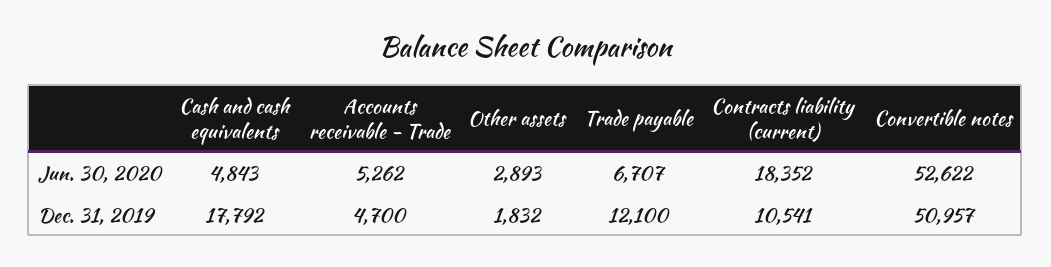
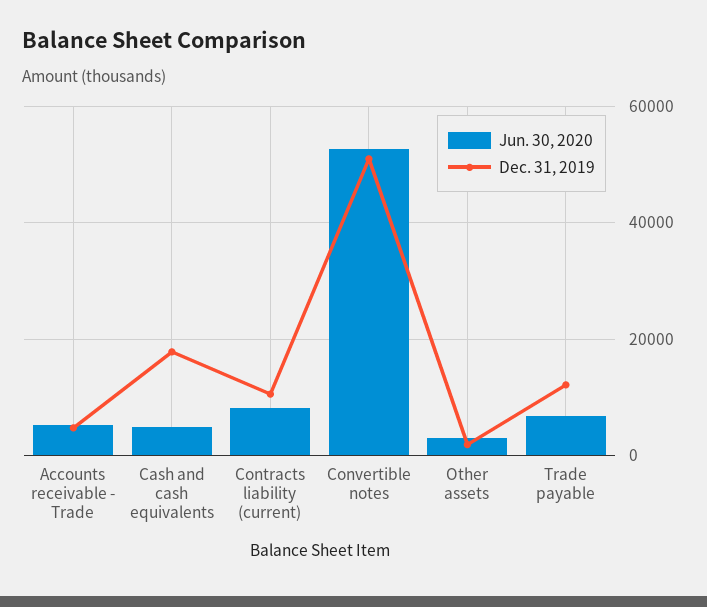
Jun. 30, 2020, Contracts liability (current): 18352 -> 8000

